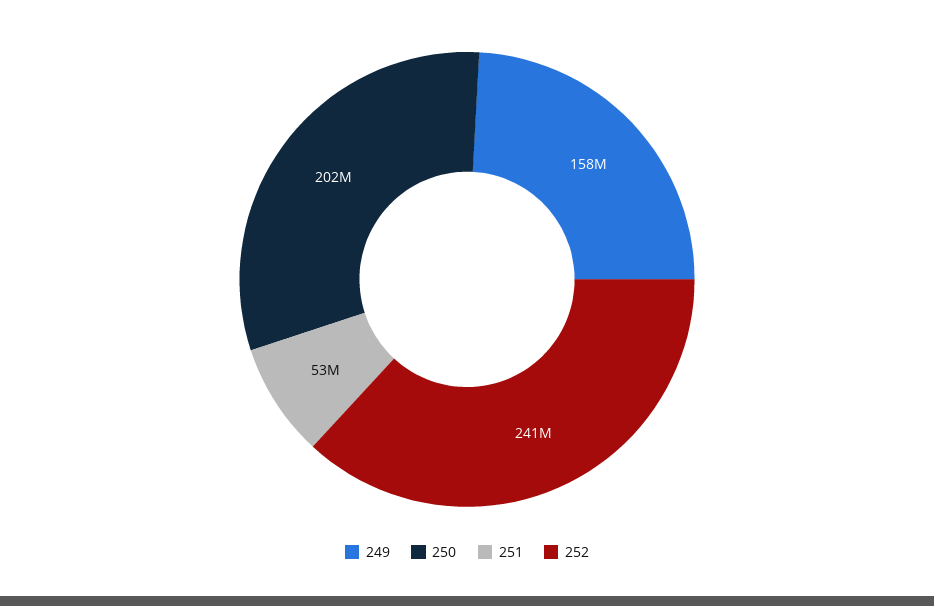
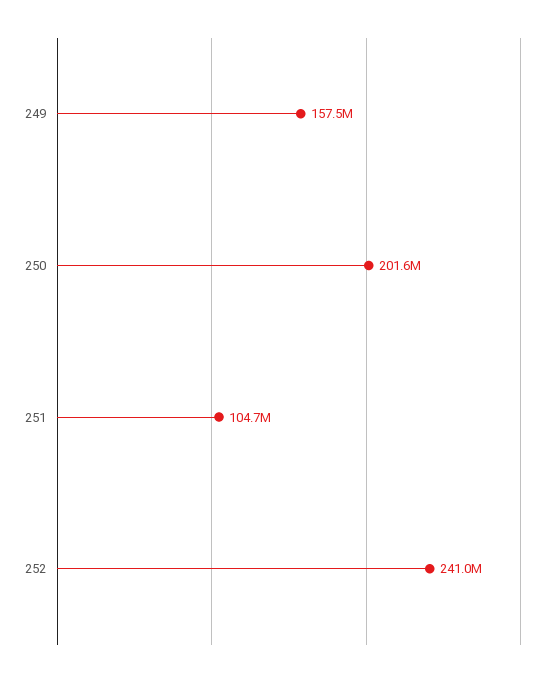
251: 53000000 -> 104700000

